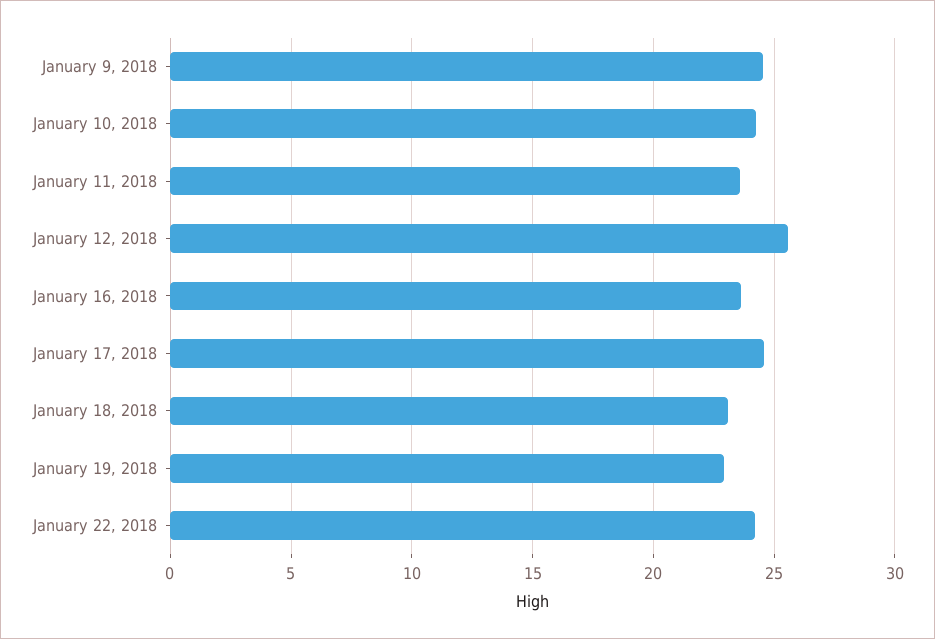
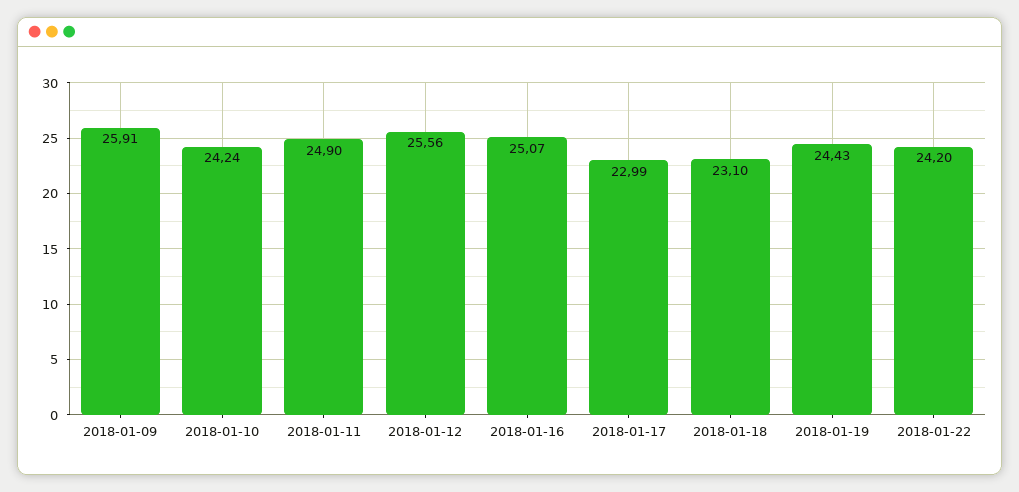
January 9, 2018: 24.5 -> 25.91
January 11, 2018: 23.5 -> 24.9
January 16, 2018: 23.5 -> 25.07
January 17, 2018: 24.5 -> 22.99
January 19, 2018: 23 -> 24.43

